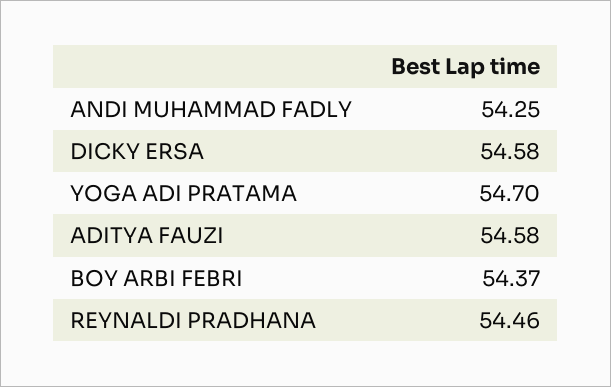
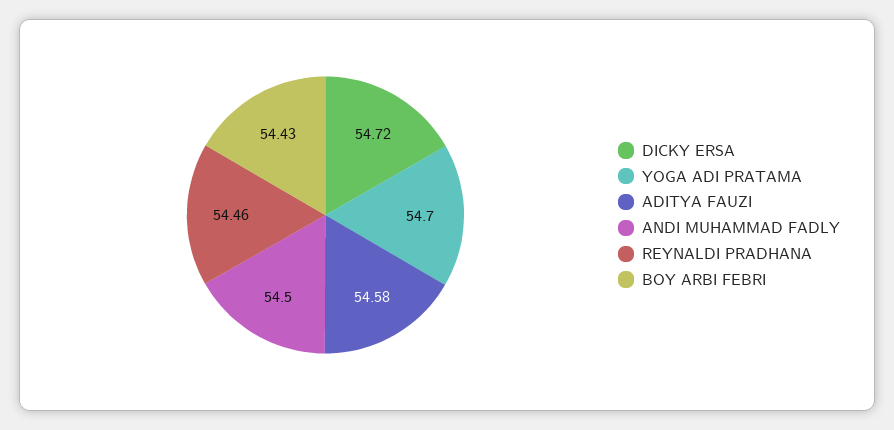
ANDI MUHAMMAD FADLY: 54.25 -> 54.5
DICKY ERSA: 54.58 -> 54.72
BOY ARBI FEBRI: 54.37 -> 54.43

